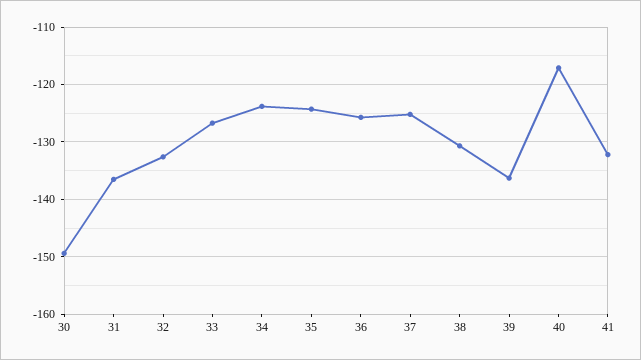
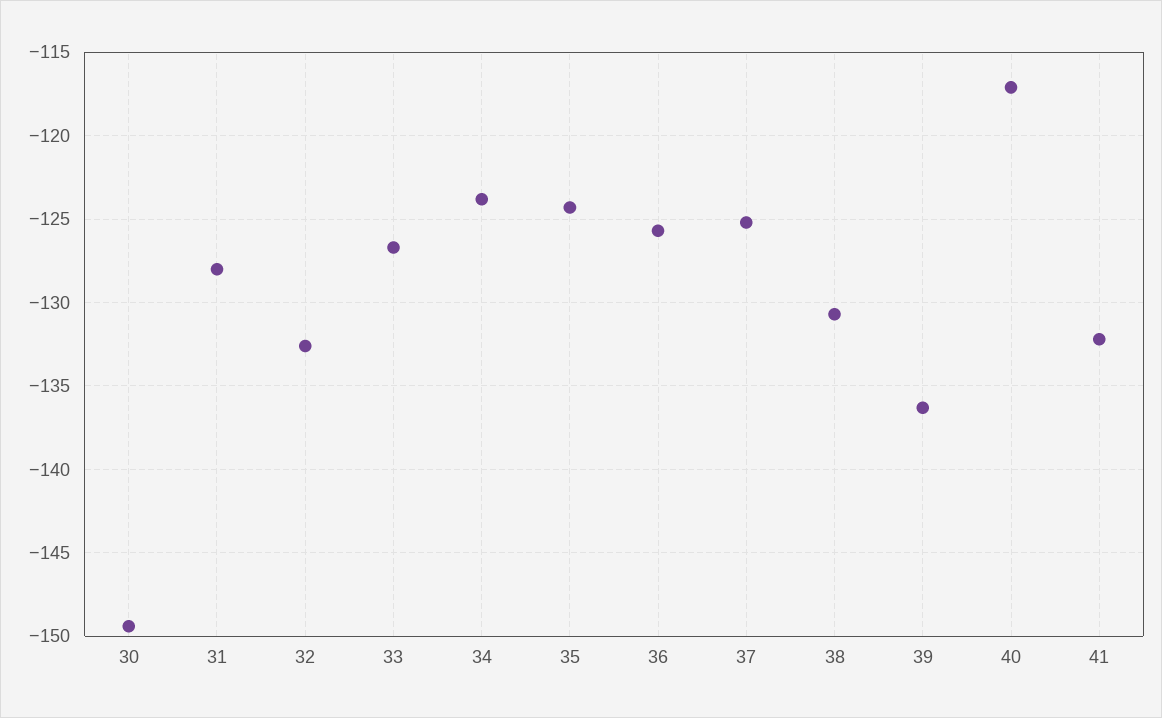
31: -136 -> -128

